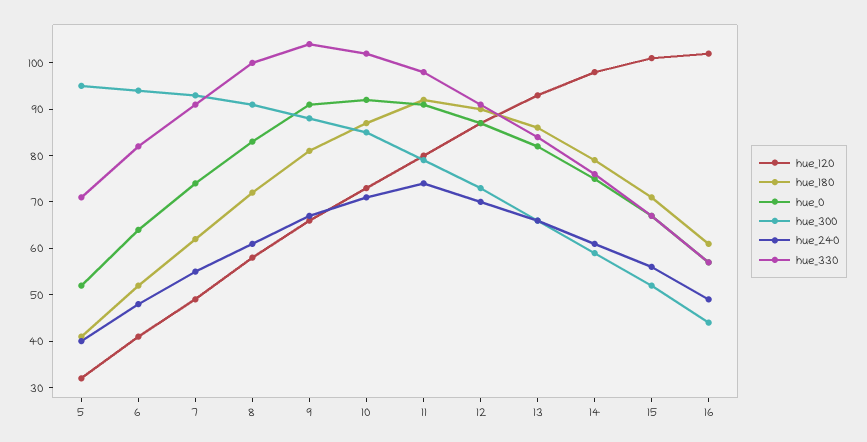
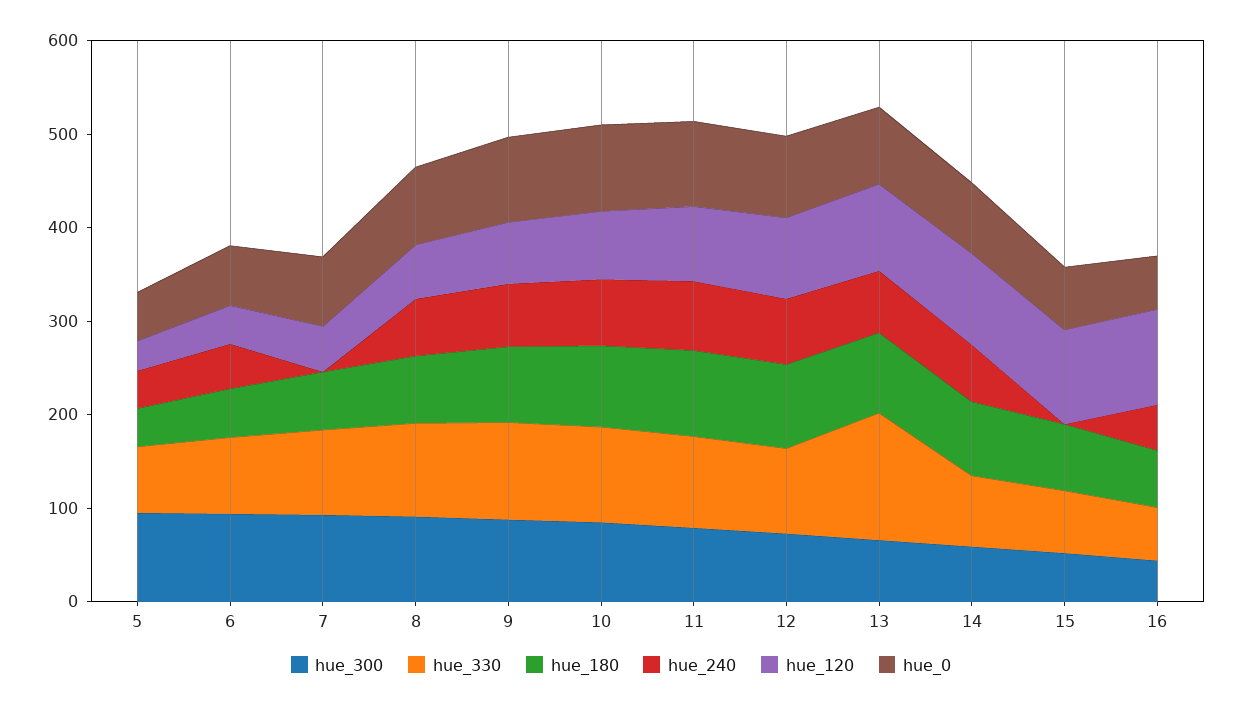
hue_240, 7: 55 -> 0
hue_330, 13: 85 -> 140
hue_240, 15: 55 -> 0

